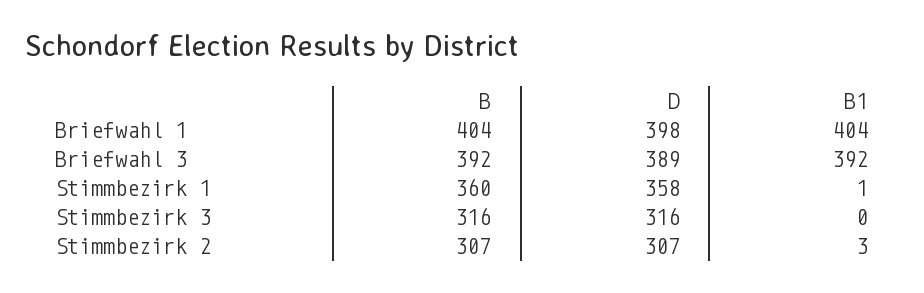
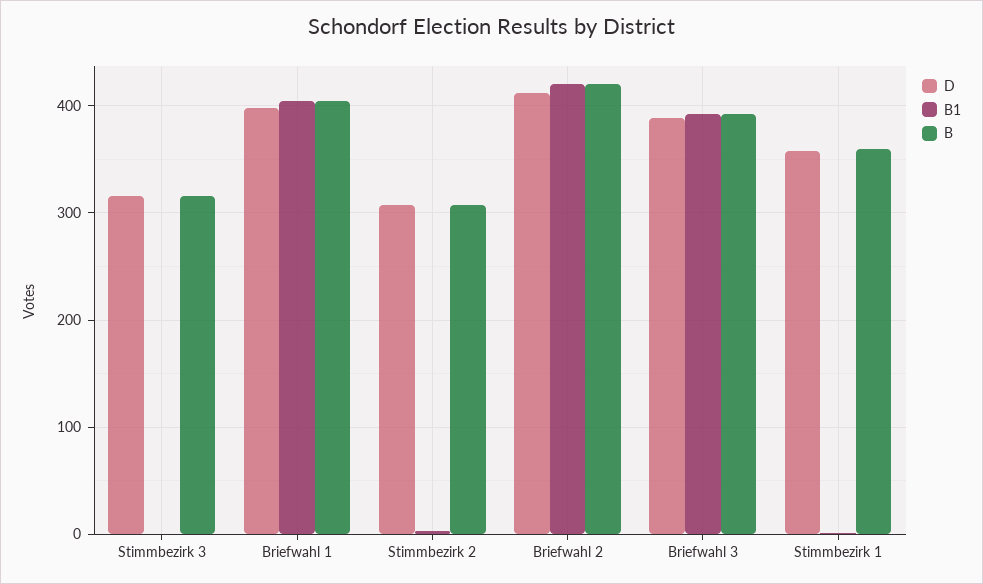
D, Briefwahl 2: none -> 410
B1, Briefwahl 2: none -> 420
B, Briefwahl 2: none -> 420

